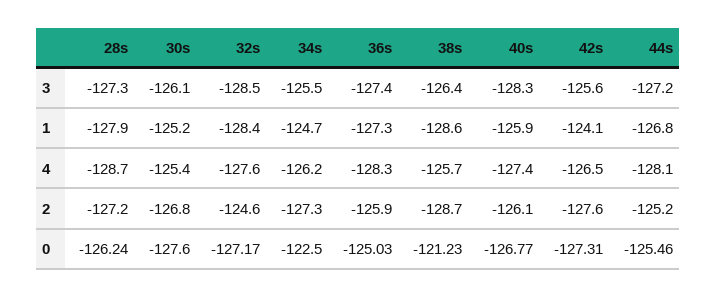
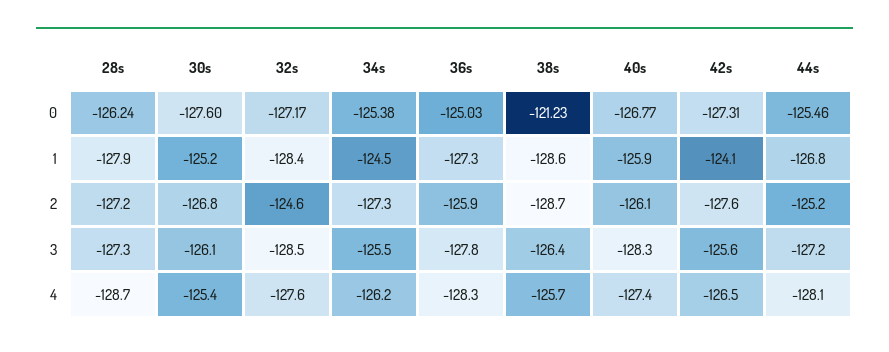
36s, 3: -127.4 -> -127.8
34s, 1: -124.7 -> -124.5
34s, 0: -122.5 -> -125.38

